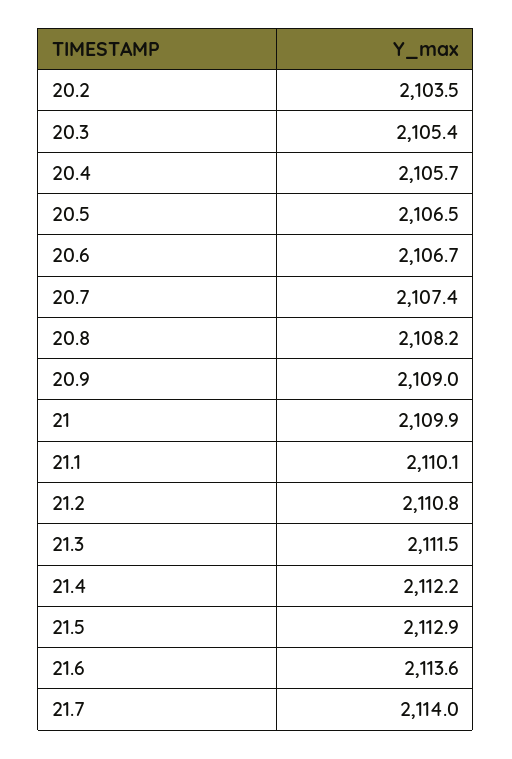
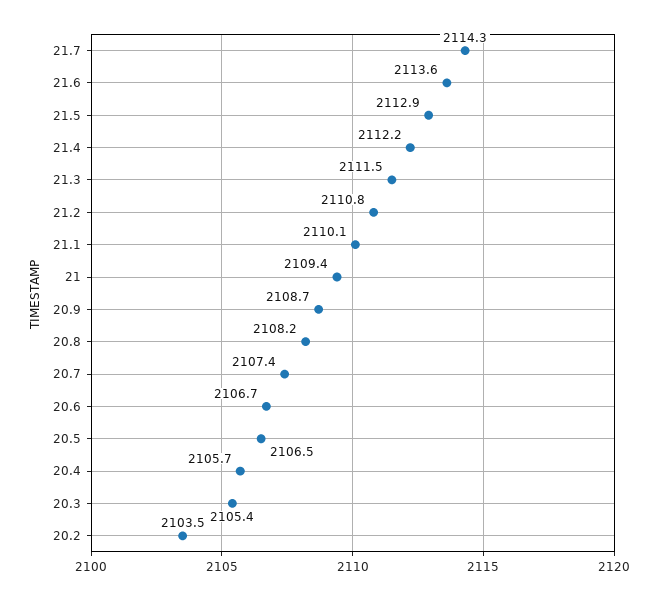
20.9: 2109 -> 2108.7
21: 2109.9 -> 2109.4
21.7: 2114 -> 2114.3

